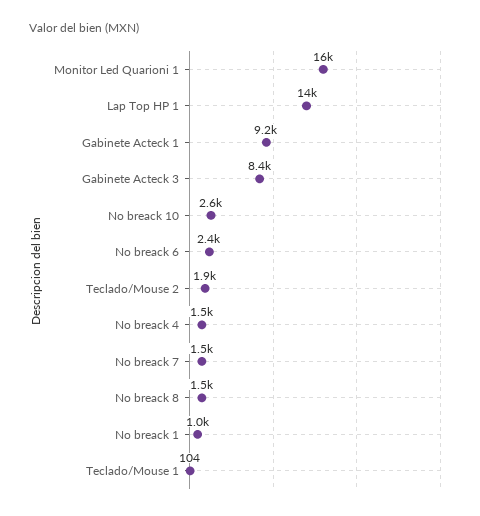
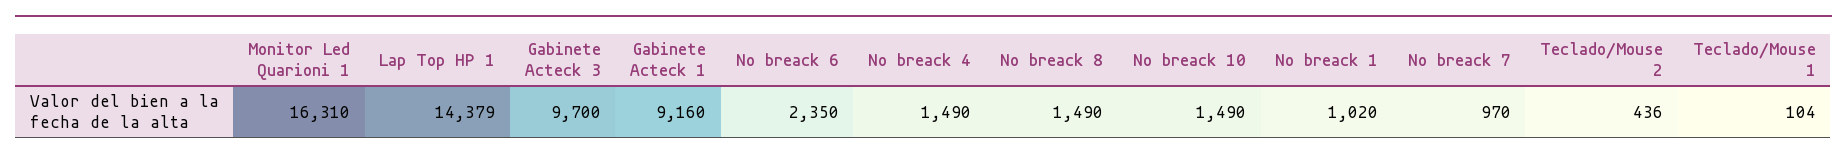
Gabinete Acteck 3: 8400 -> 9700
No breack 10: 2600 -> 1490
Teclado/Mouse 2: 1900 -> 436
No breack 7: 1500 -> 970

